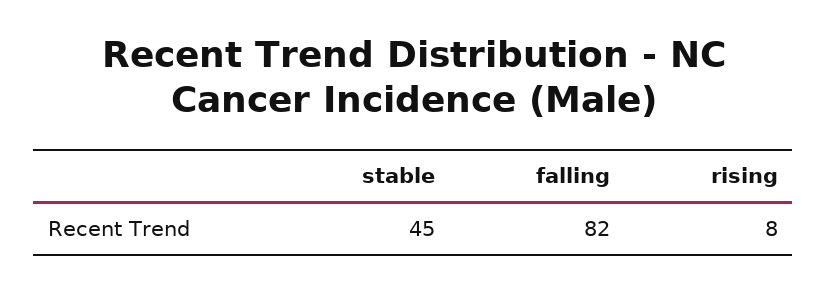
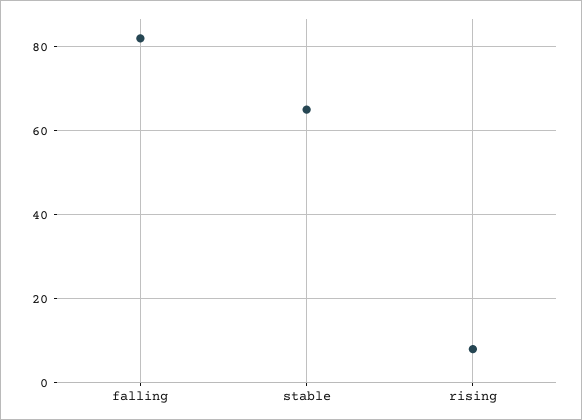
stable: 45 -> 65

